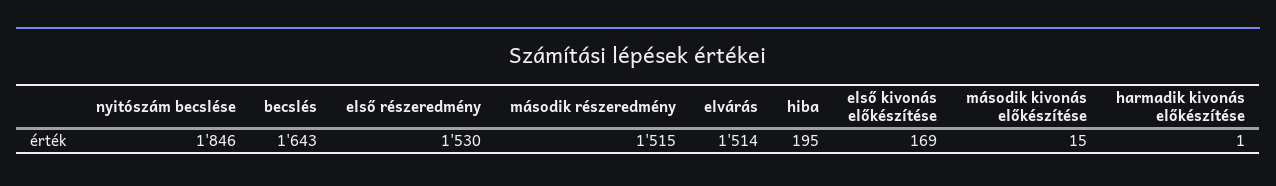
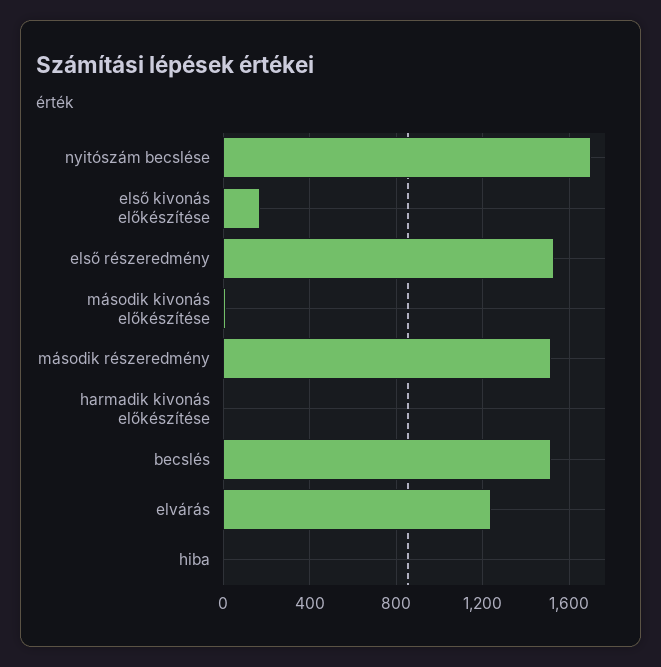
nyitószám becslése: 1846 -> 1700
becslés: 1643 -> 1500
elvárás: 1514 -> 1250
hiba: 195 -> 0

